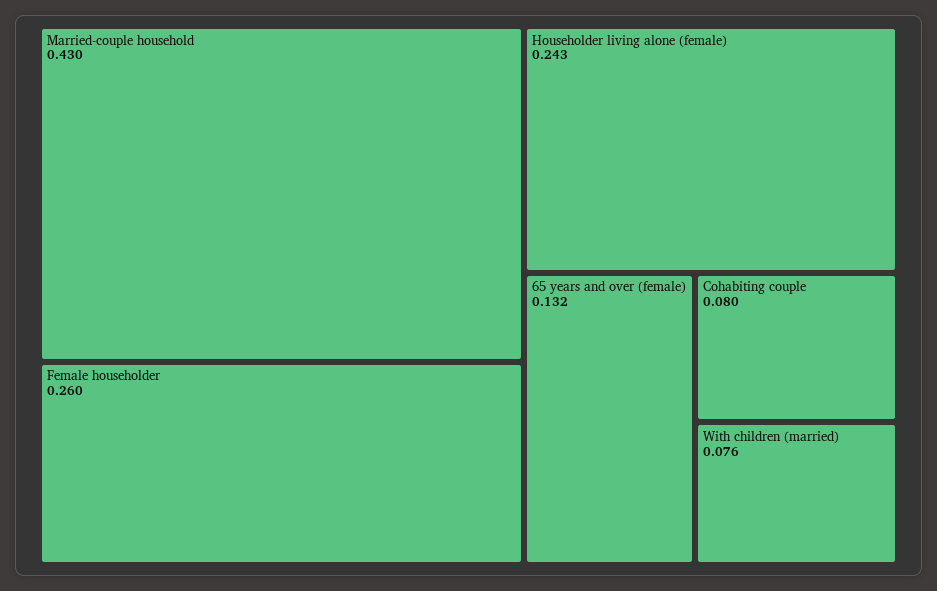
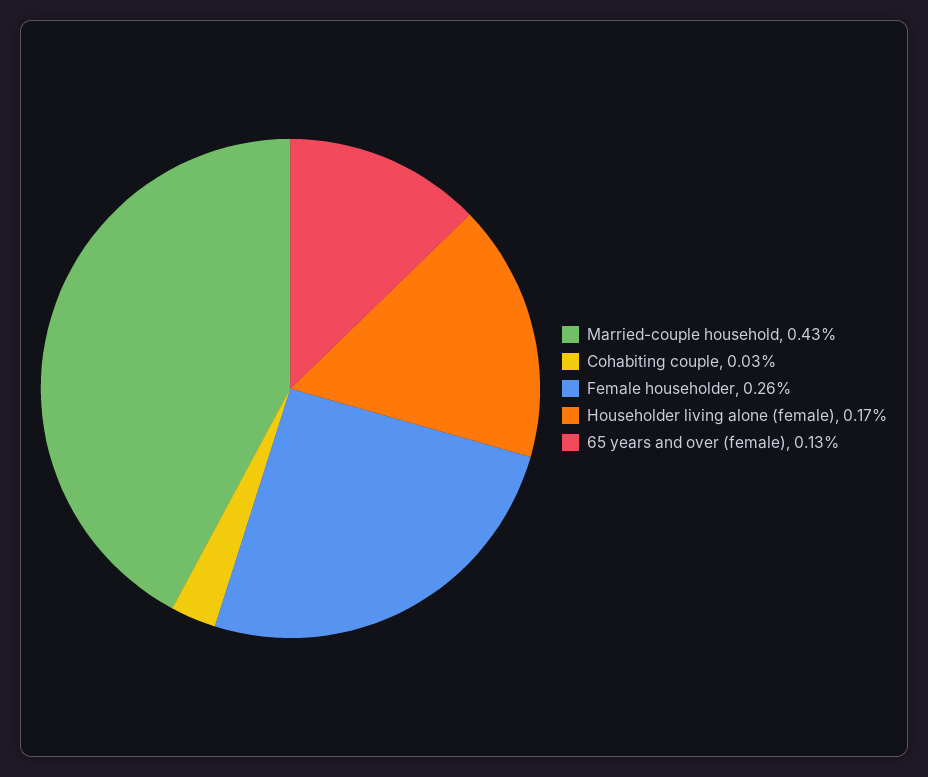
Householder living alone (female): 0.243 -> 0.17
Cohabiting couple: 0.08 -> 0.03
With children (married): 0.076 -> none

